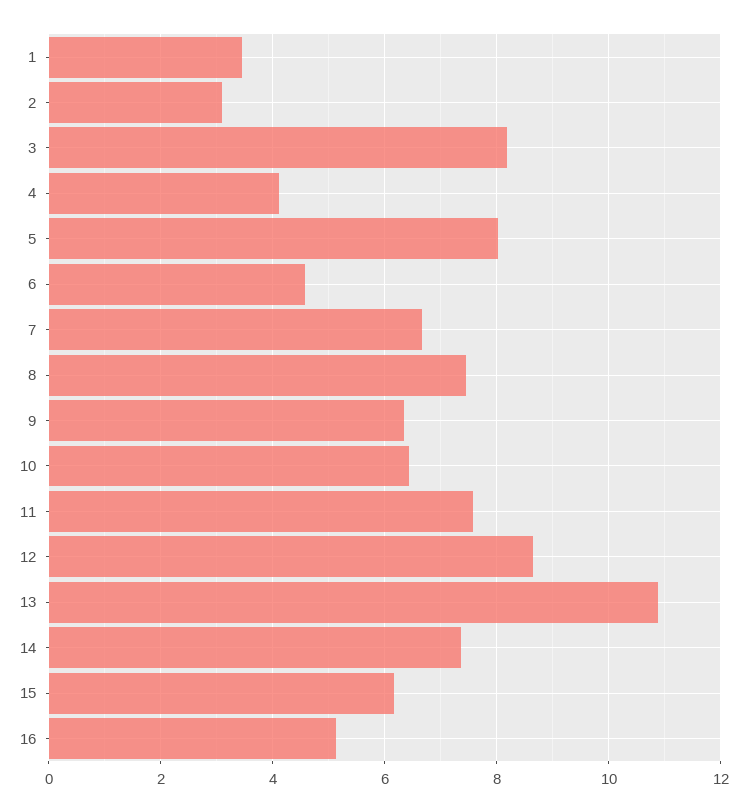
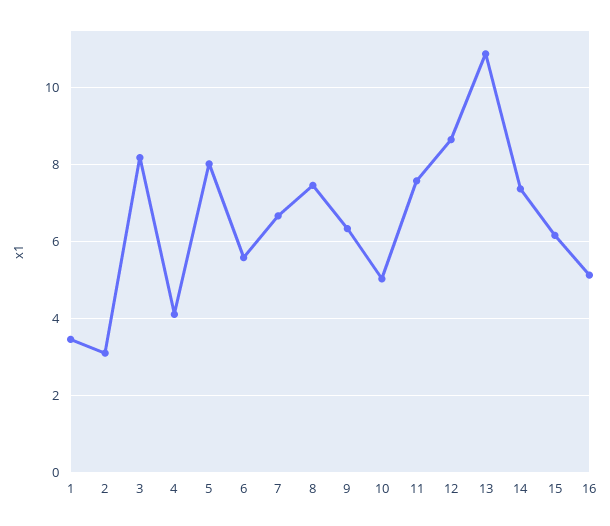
6: 4.6 -> 5.6
10: 6.4 -> 5

